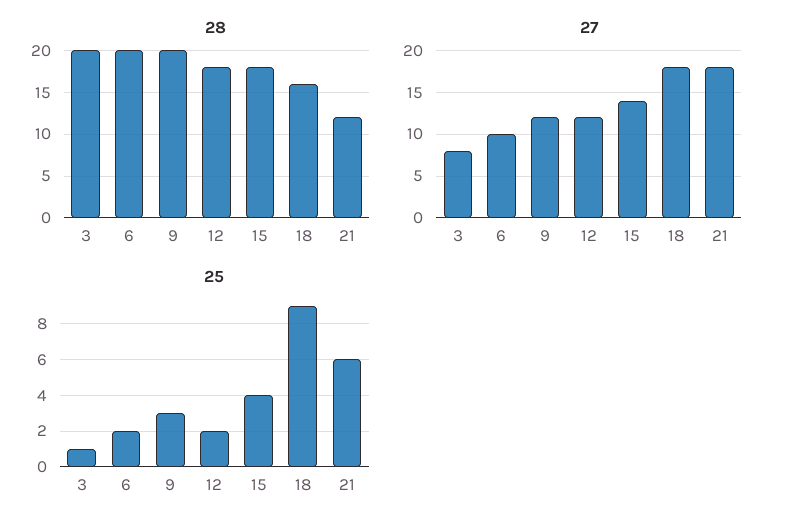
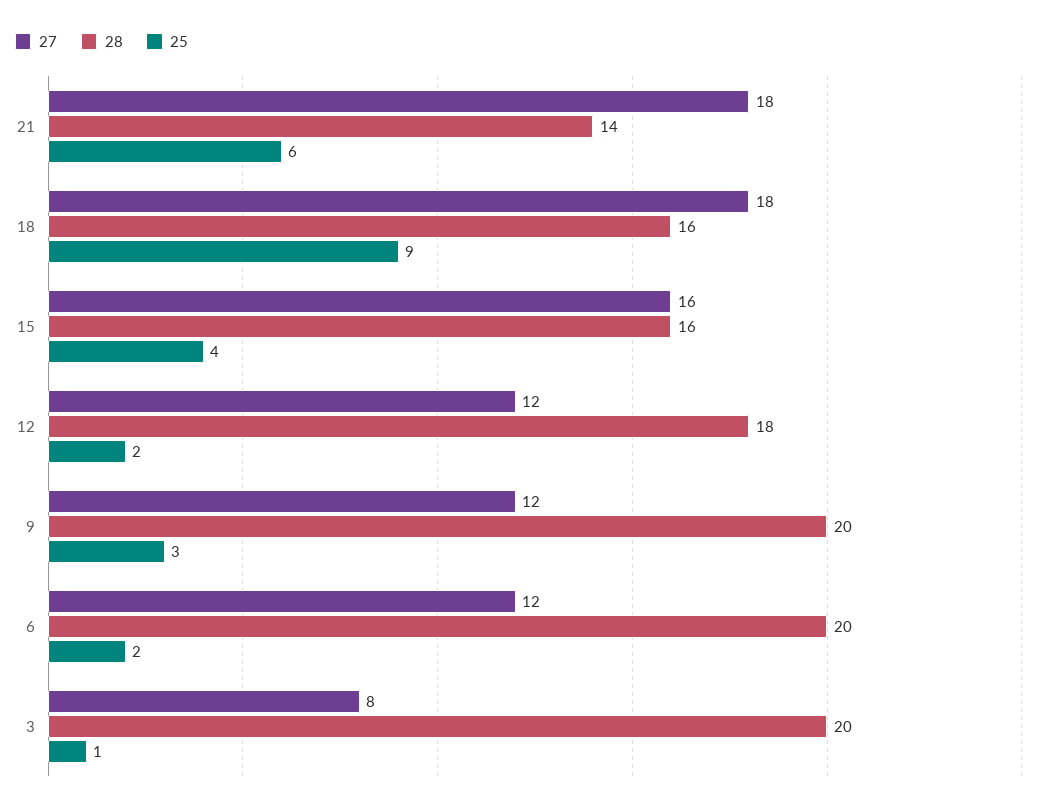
28, 15: 18 -> 16
28, 21: 12 -> 14
27, 6: 10 -> 12
27, 15: 14 -> 16

